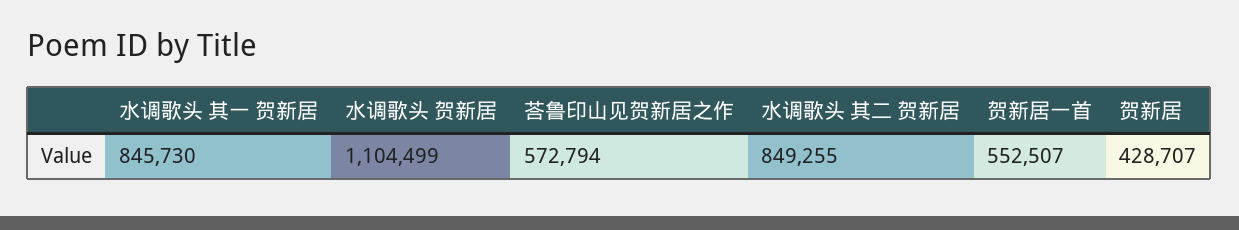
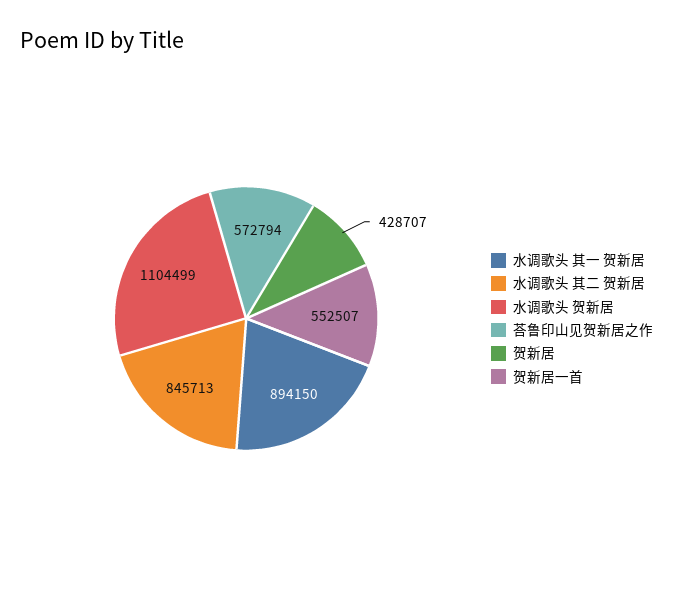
水调歌头 其一 贺新居: 845730 -> 894150
水调歌头 其二 贺新居: 849255 -> 845713

